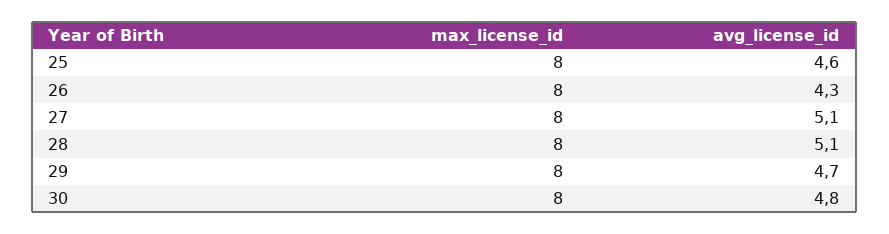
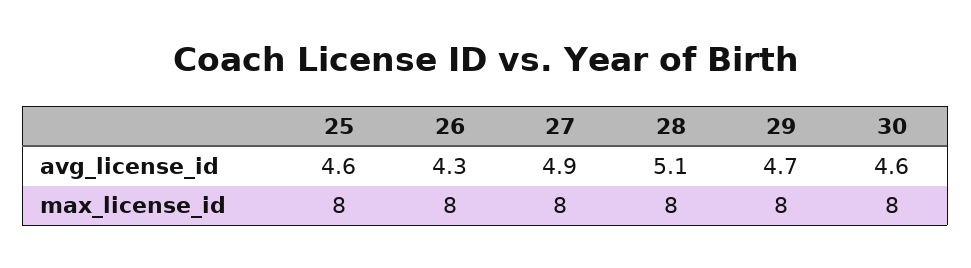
avg_license_id, 27: 5.1 -> 4.9
avg_license_id, 30: 4.8 -> 4.6

